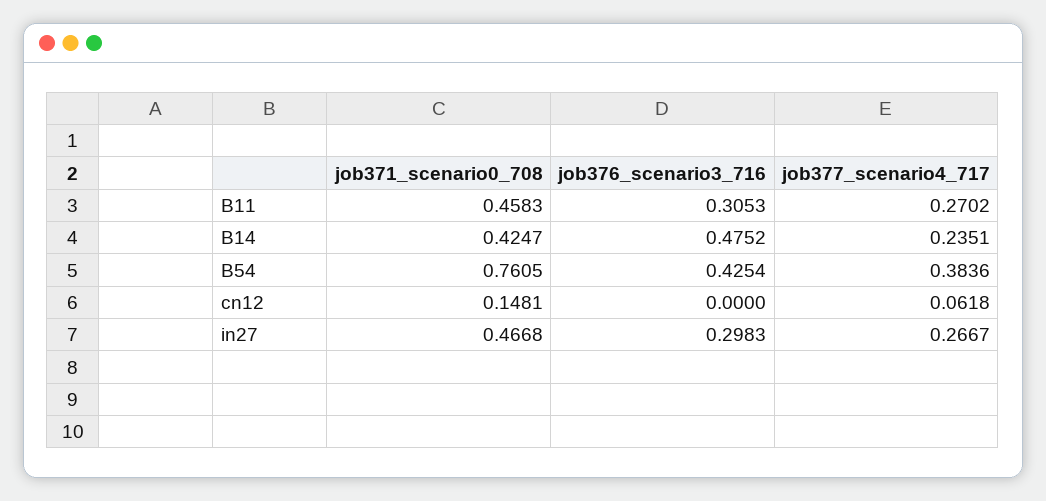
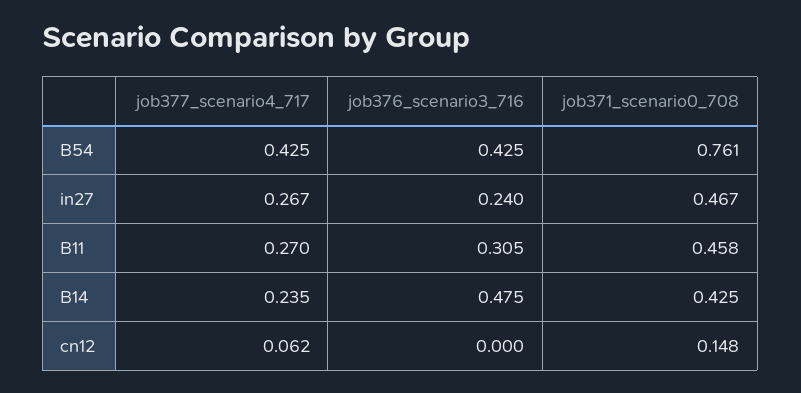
job377_scenario4_717, B54: 0.3836 -> 0.425
job376_scenario3_716, in27: 0.2983 -> 0.24

